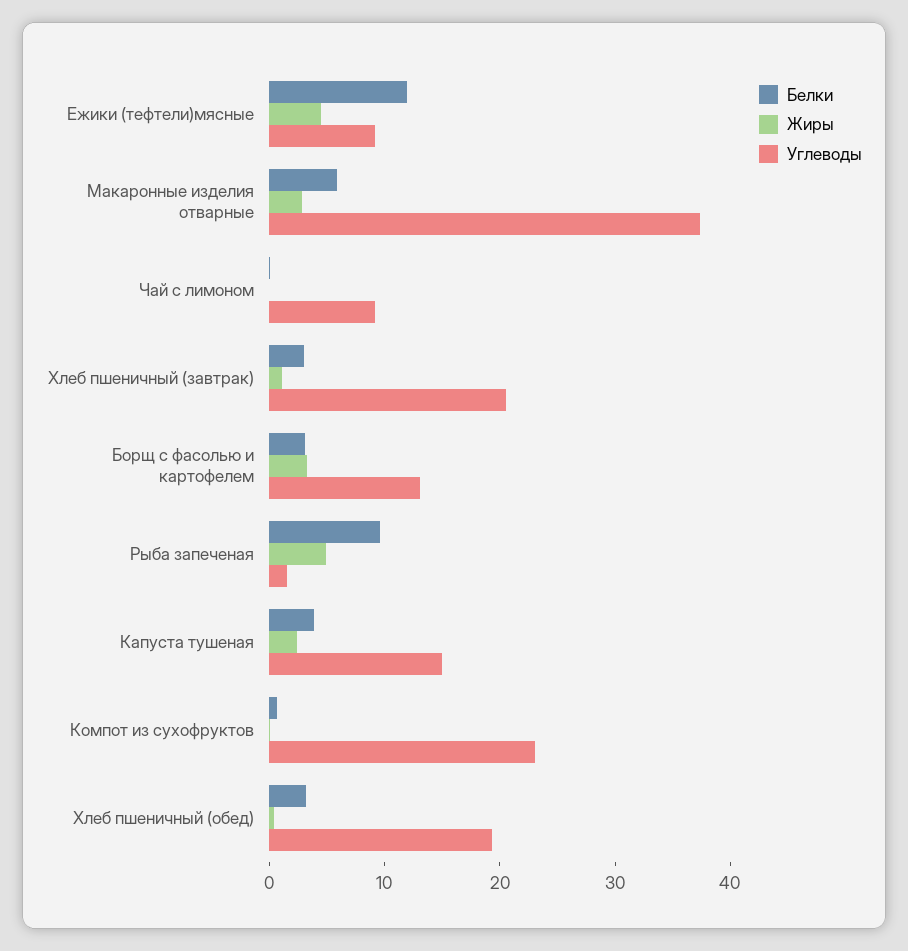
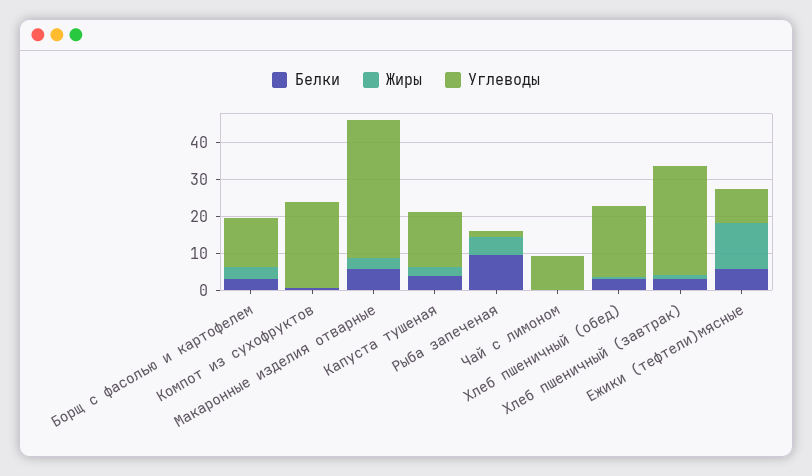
Белки, Ежики (тефтели)мясные: 12 -> 5
Жиры, Ежики (тефтели)мясные: 4 -> 12.5
Углеводы, Хлеб пшеничный (завтрак): 20 -> 30

